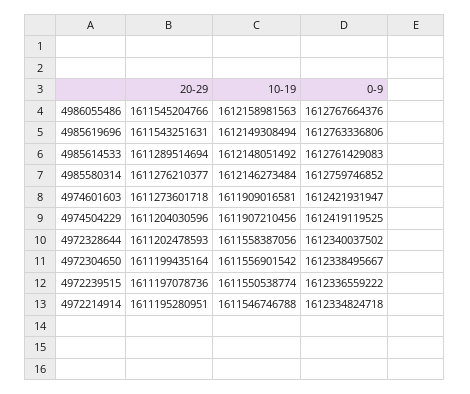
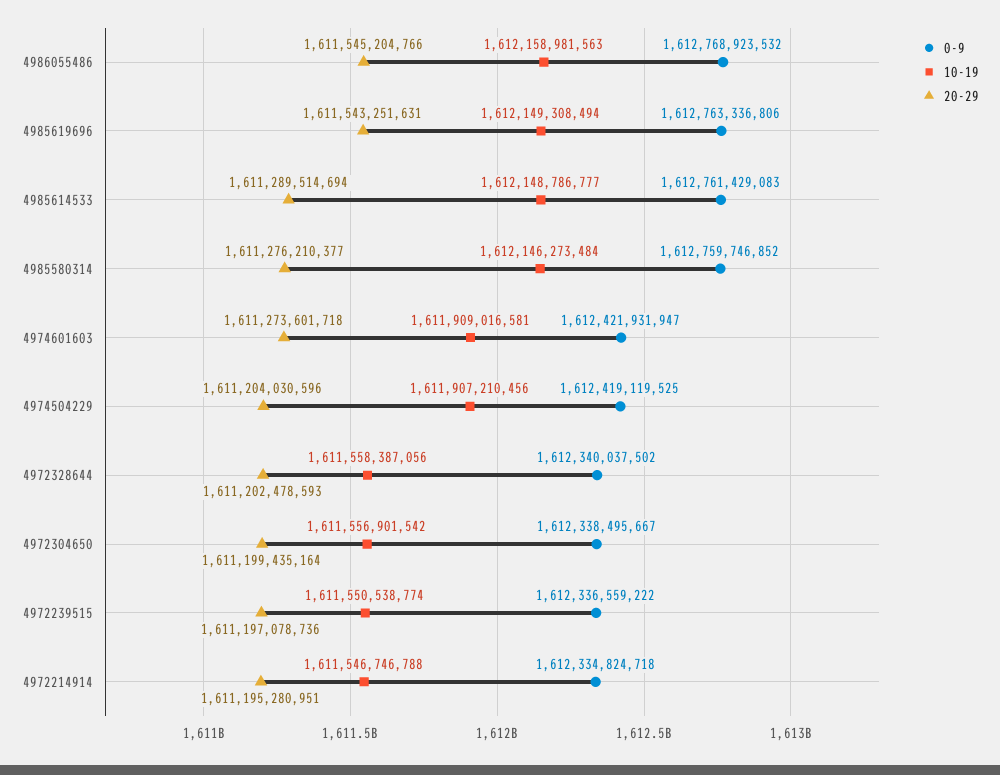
0-9, 4986055486: 1612767664376 -> 1612768923532
10-19, 4985614533: 1612148051492 -> 1612148786777

